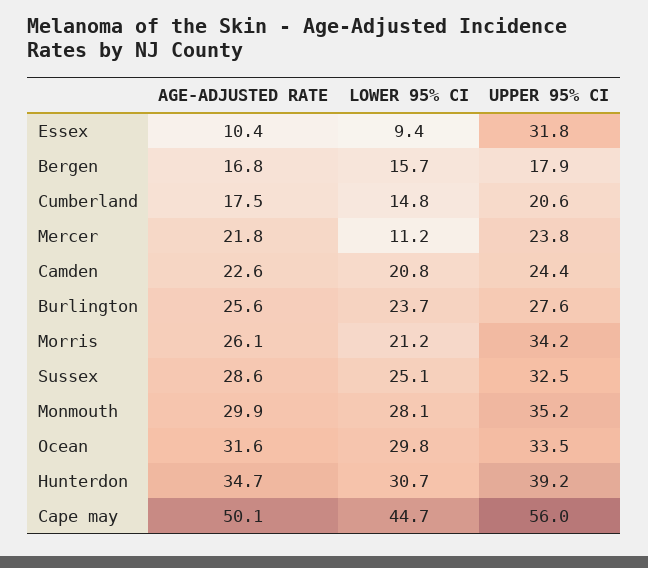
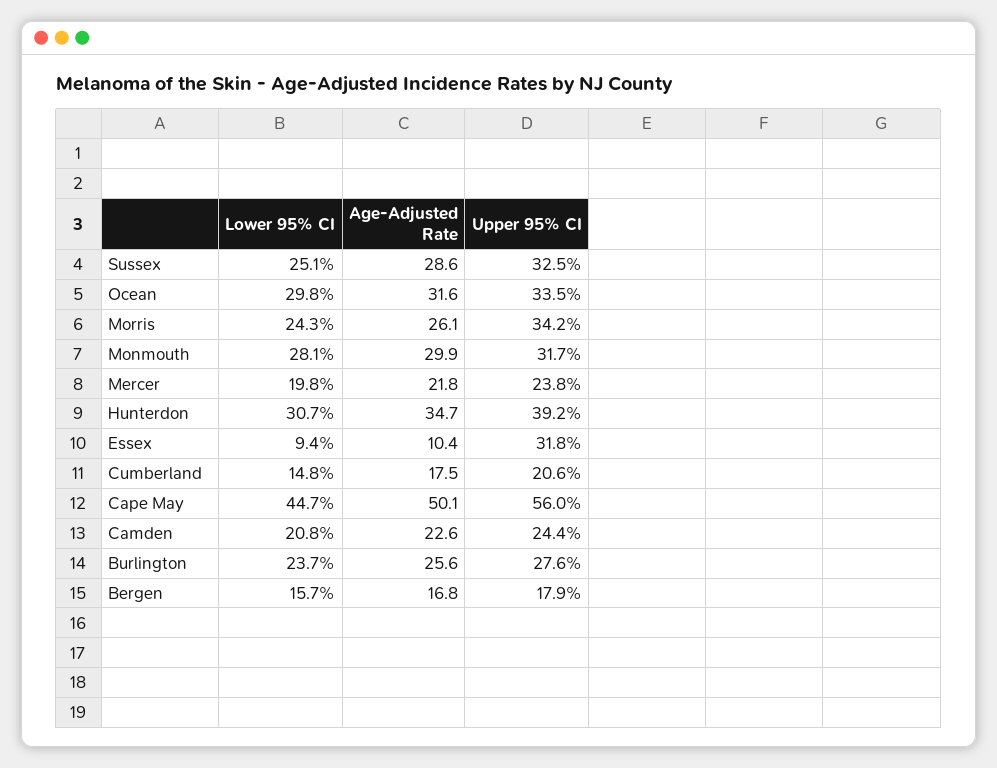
LOWER 95% CI, Mercer: 11.2 -> 19.8
LOWER 95% CI, Morris: 21.2 -> 24.3
UPPER 95% CI, Monmouth: 35.2 -> 31.7

